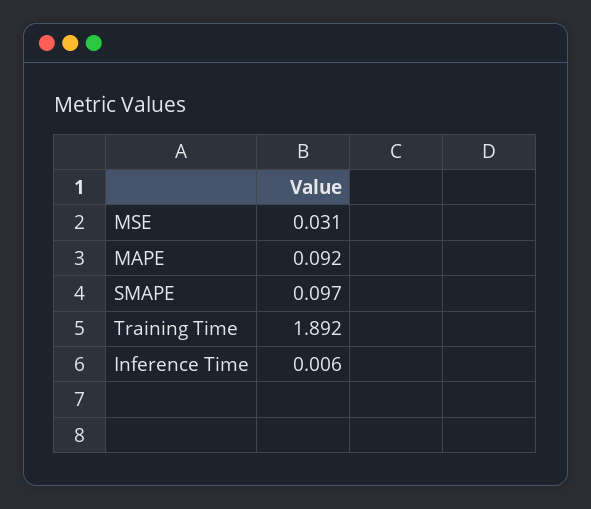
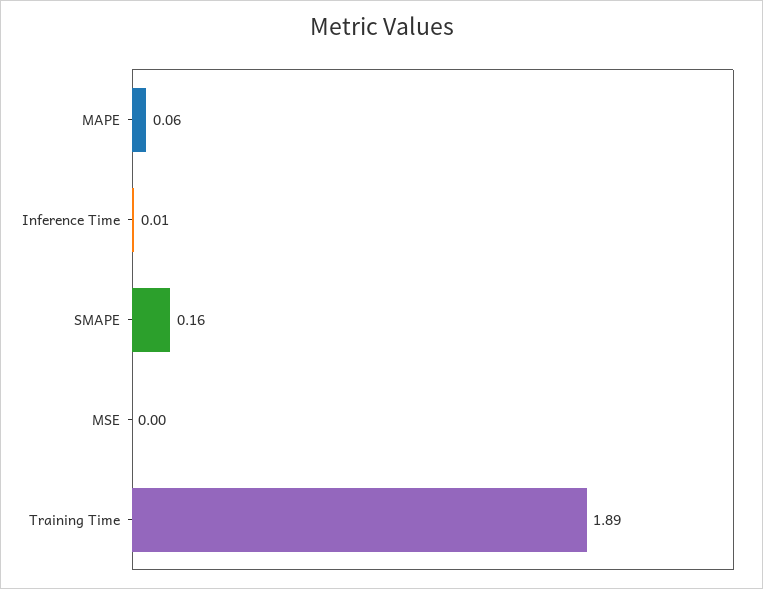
MSE: 0.031 -> 0
MAPE: 0.092 -> 0.06
SMAPE: 0.097 -> 0.16

